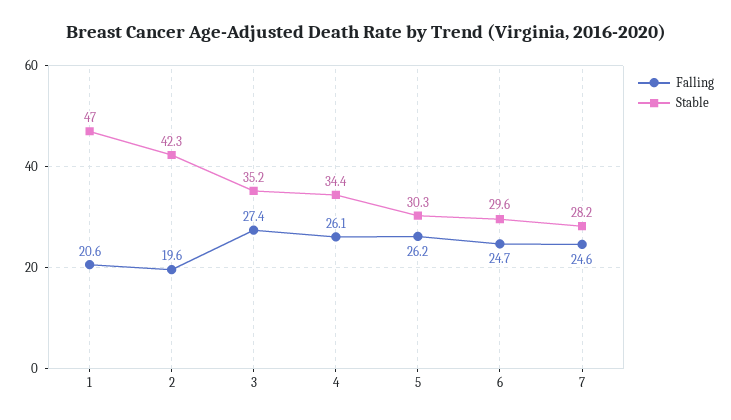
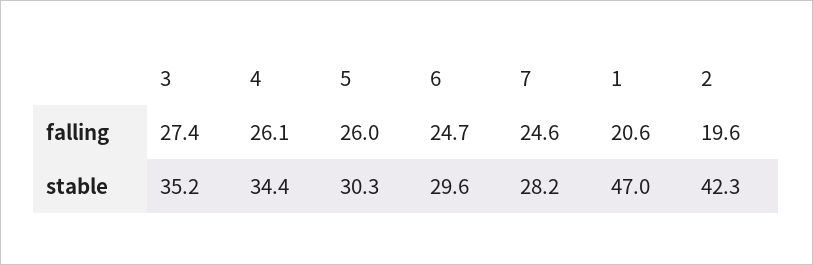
Falling, 5: 26.2 -> 26

